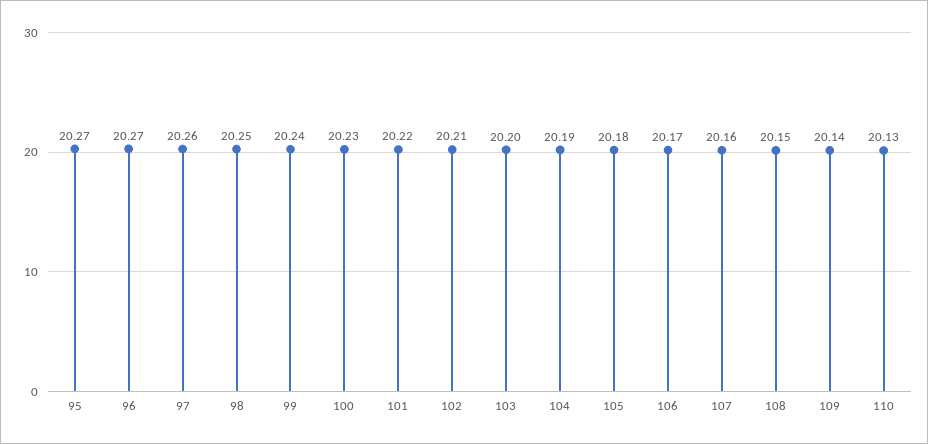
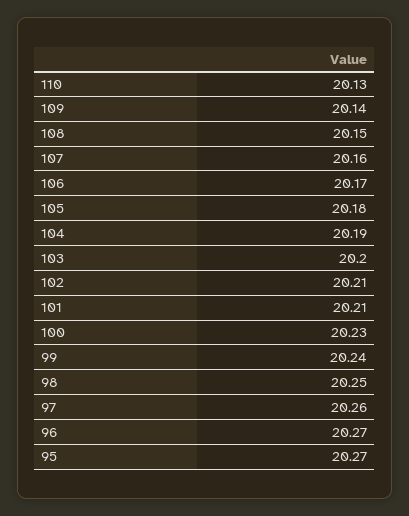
101: 20.22 -> 20.21

